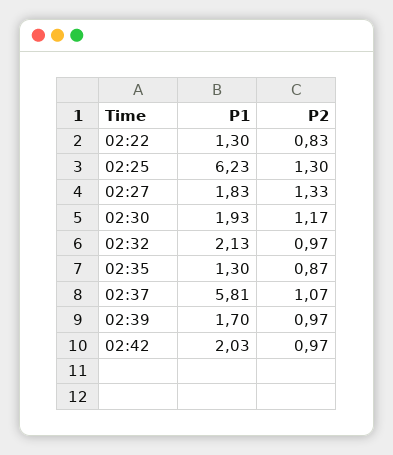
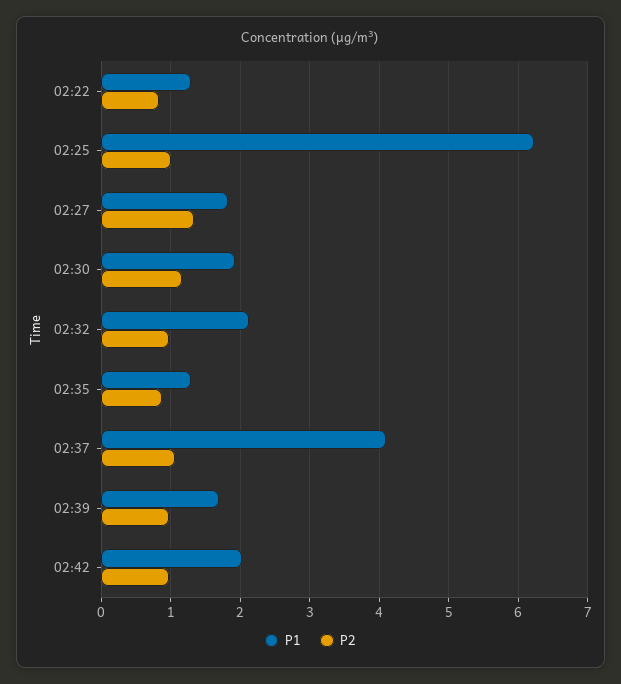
P2, 02:25: 1.3 -> 1
P1, 02:37: 5.81 -> 4.1

